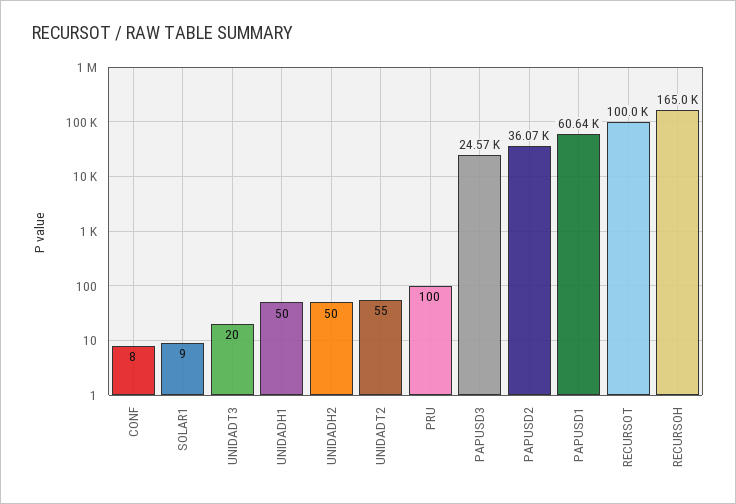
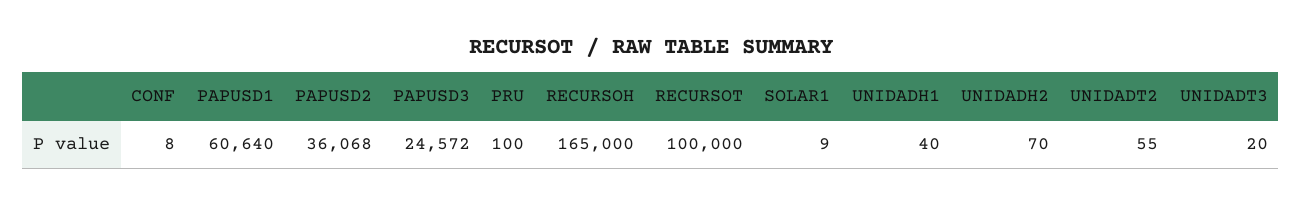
UNIDADH1: 50 -> 40
UNIDADH2: 50 -> 70

